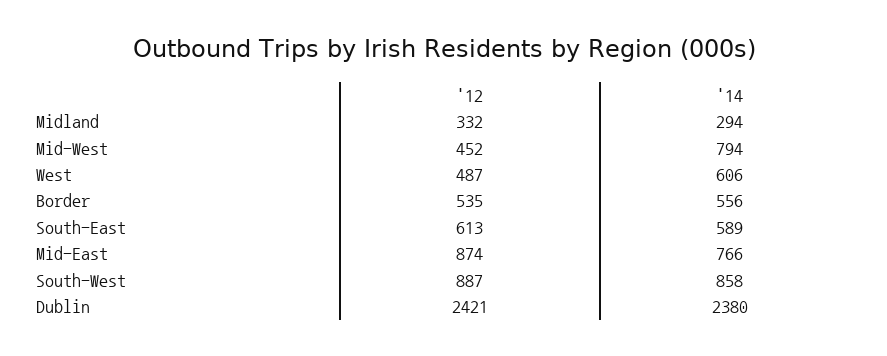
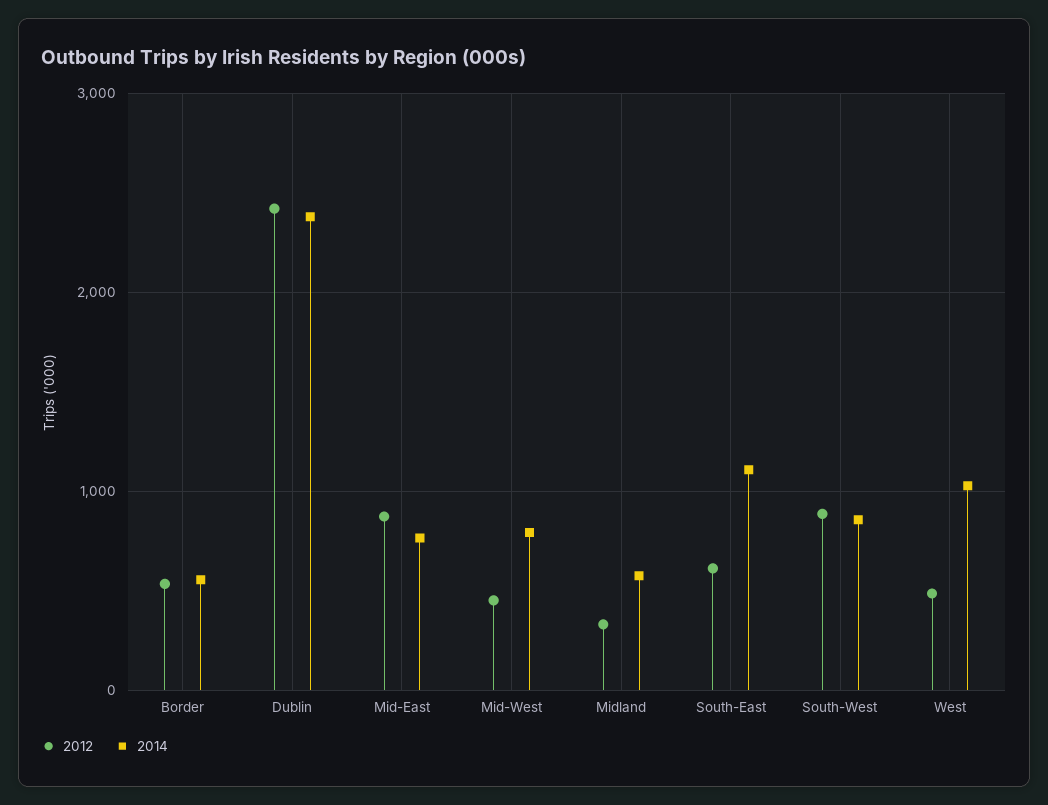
'14, Midland: 294 -> 600
'14, West: 606 -> 1000
'14, South-East: 589 -> 1100

